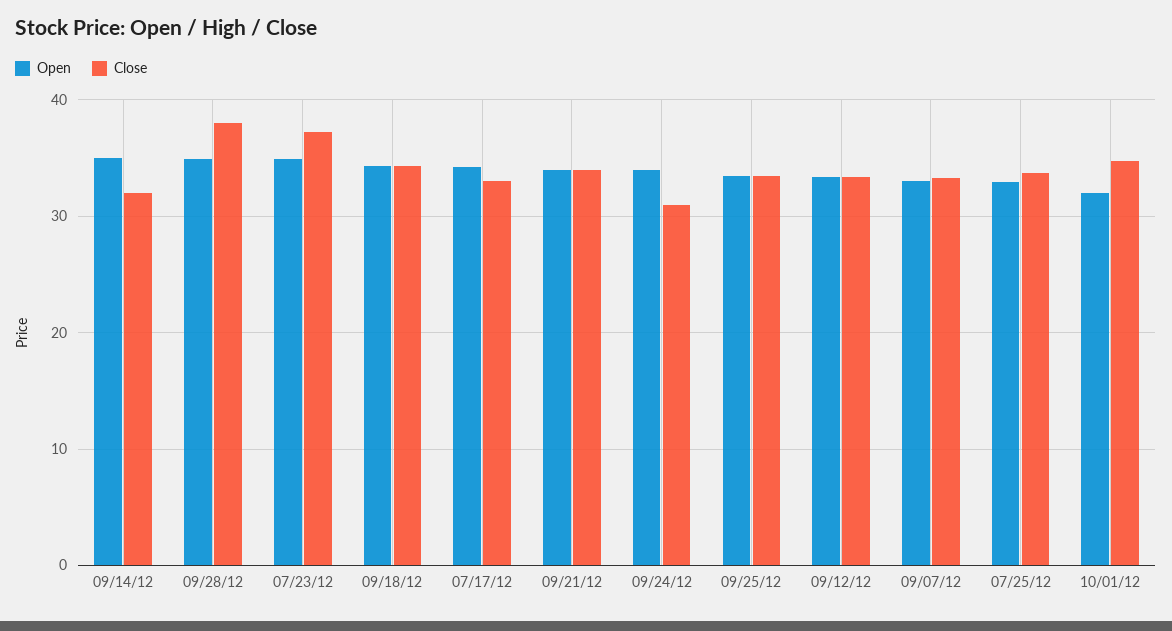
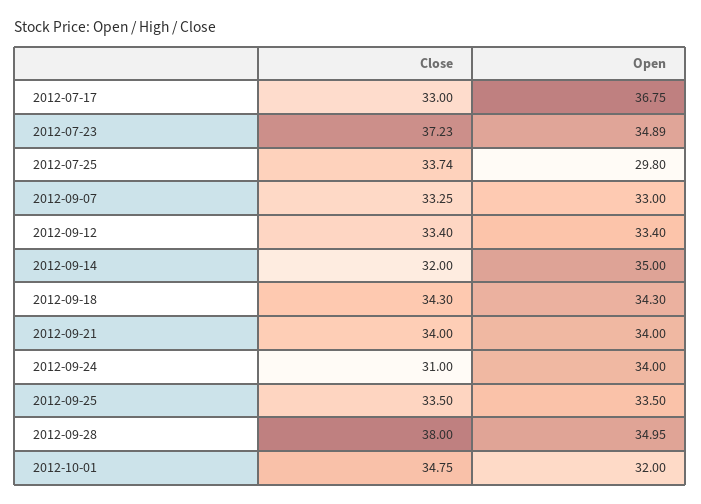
Open, 07/17/12: 34 -> 36.75
Open, 07/25/12: 33 -> 29.8

